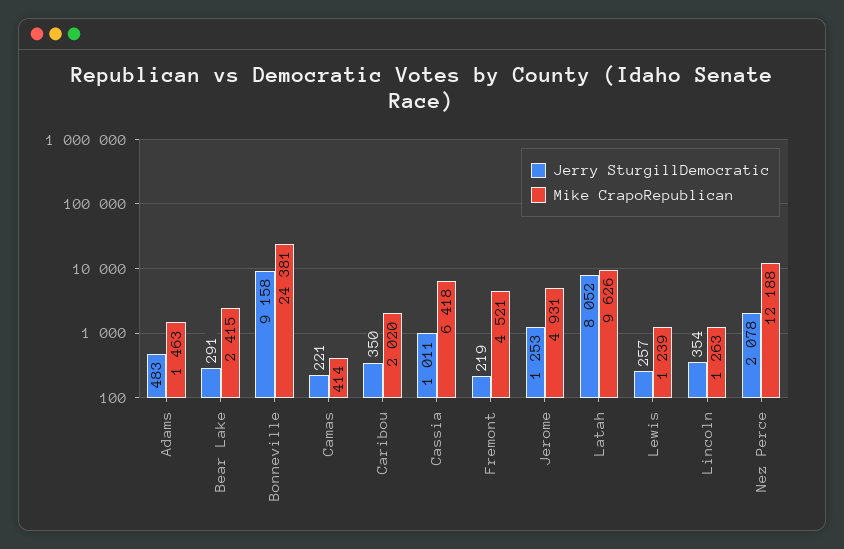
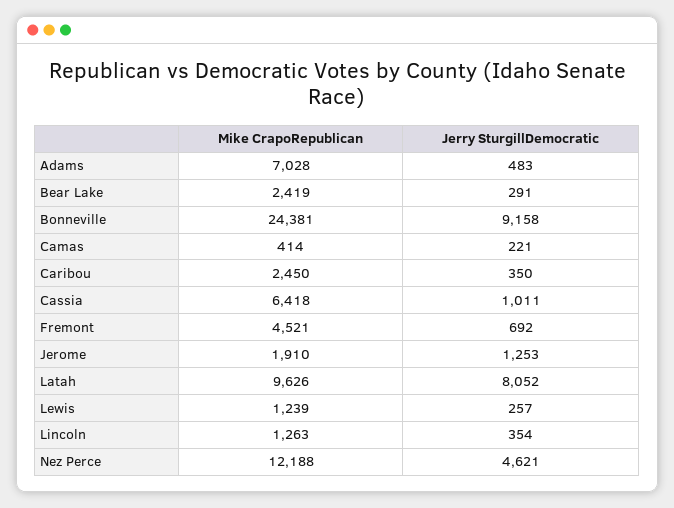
Mike CrapoRepublican, Adams: 1463 -> 7028
Mike CrapoRepublican, Bear Lake: 2415 -> 2419
Mike CrapoRepublican, Caribou: 2020 -> 2450
Jerry SturgillDemocratic, Fremont: 219 -> 692
Mike CrapoRepublican, Jerome: 4931 -> 1910
Jerry SturgillDemocratic, Nez Perce: 2078 -> 4621

